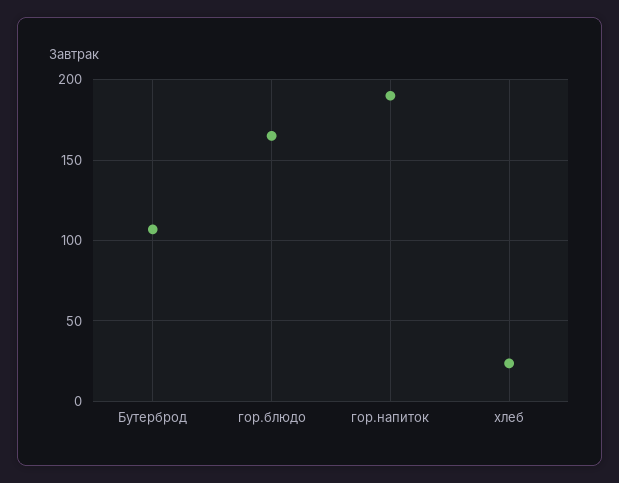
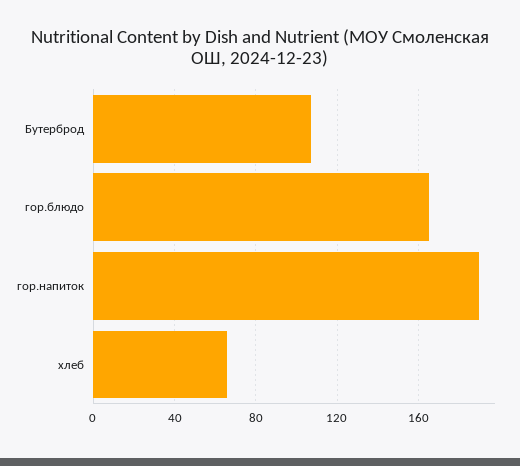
хлеб: 25 -> 65

